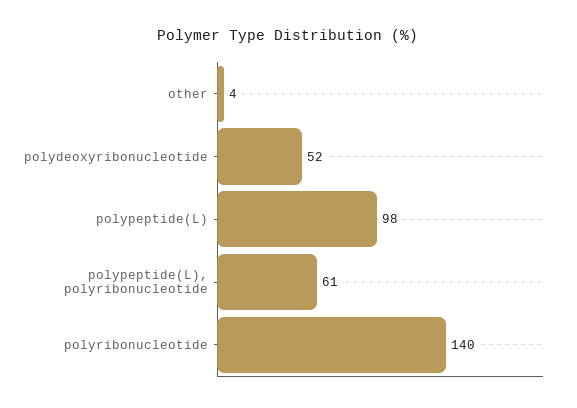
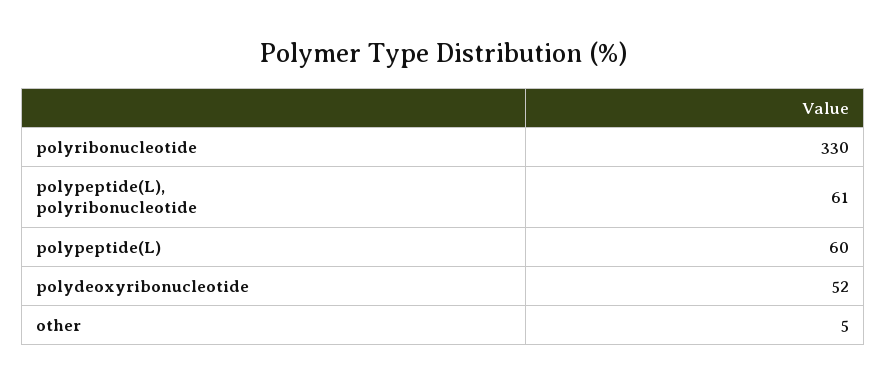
other: 4 -> 5
polypeptide(L): 98 -> 60
polyribonucleotide: 140 -> 330

